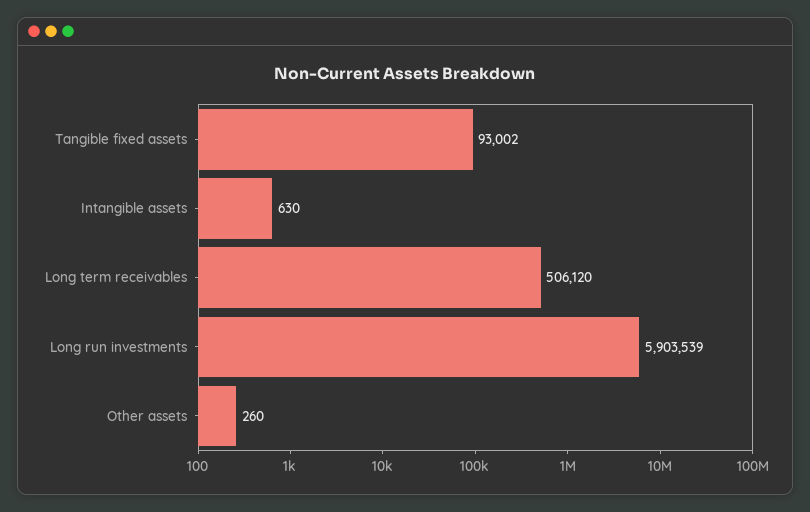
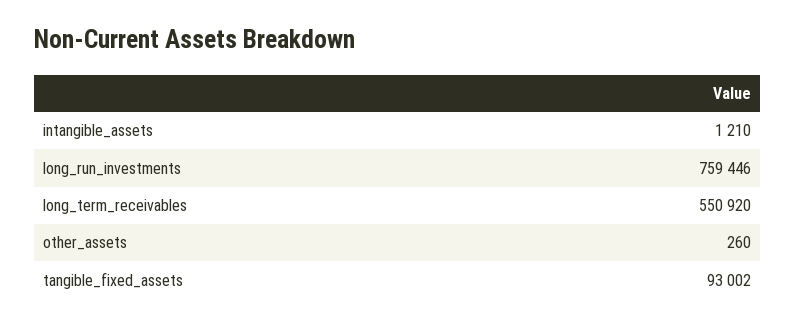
Intangible assets: 630 -> 1210
Long term receivables: 506120 -> 550920
Long run investments: 5903539 -> 759446

